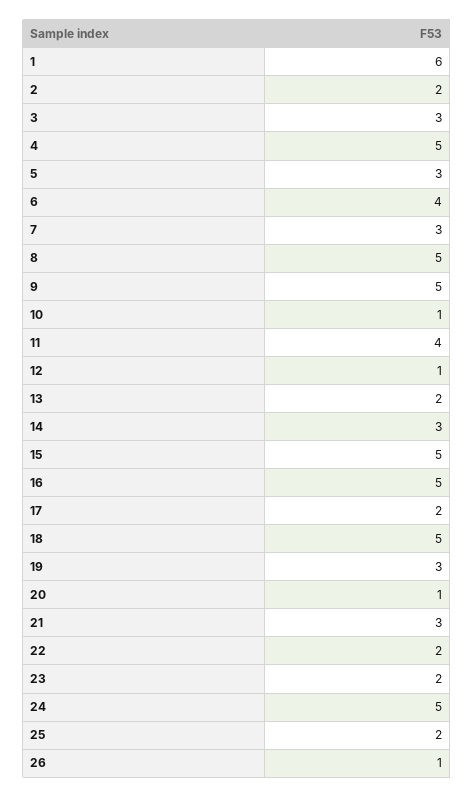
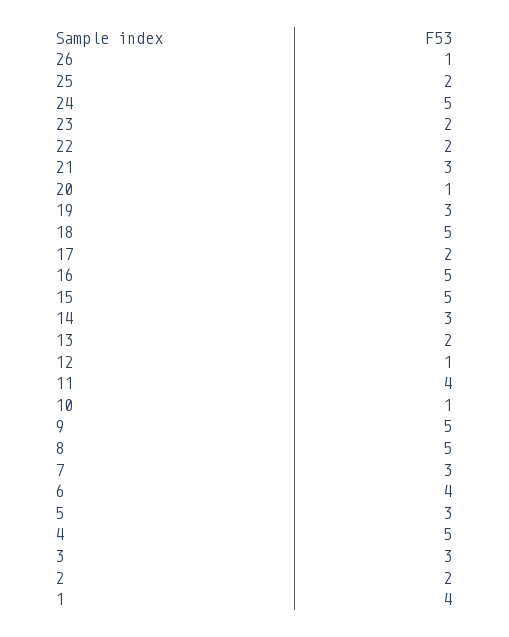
1: 6 -> 4

